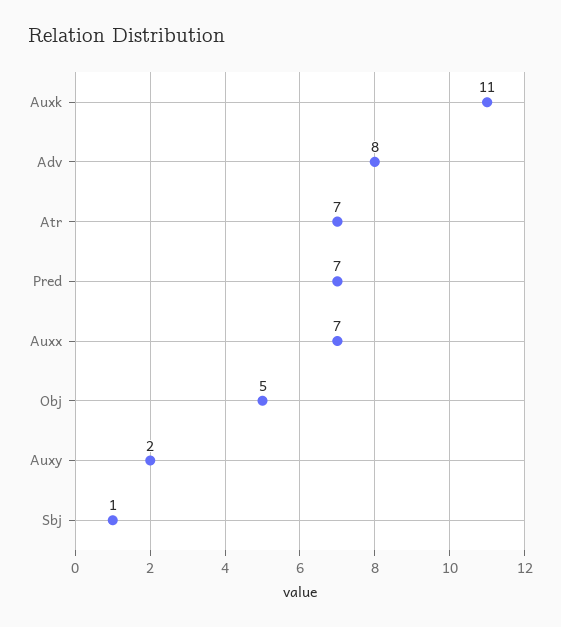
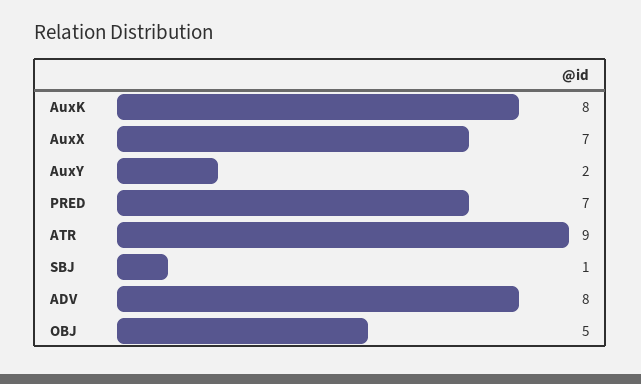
Auxk: 11 -> 8
Atr: 7 -> 9

